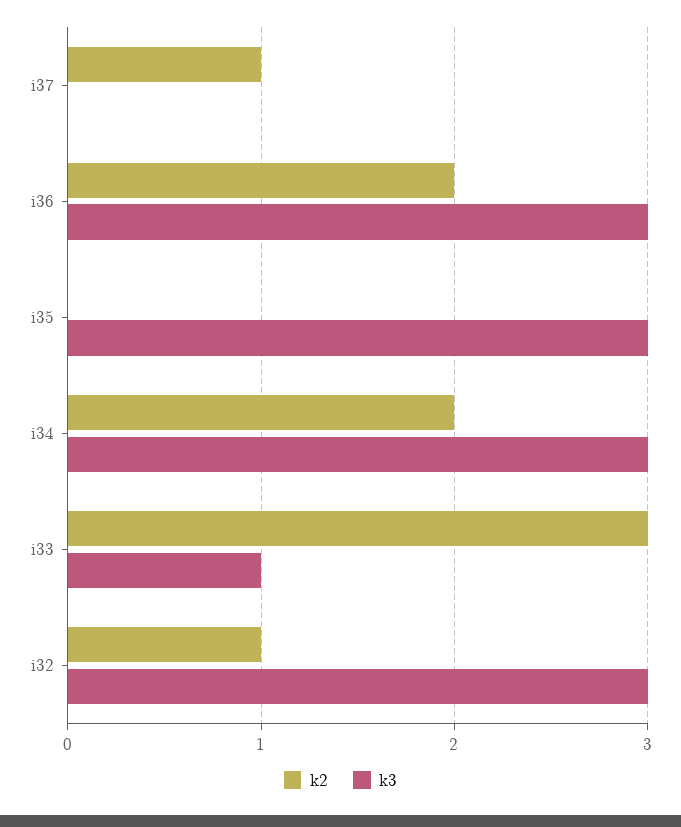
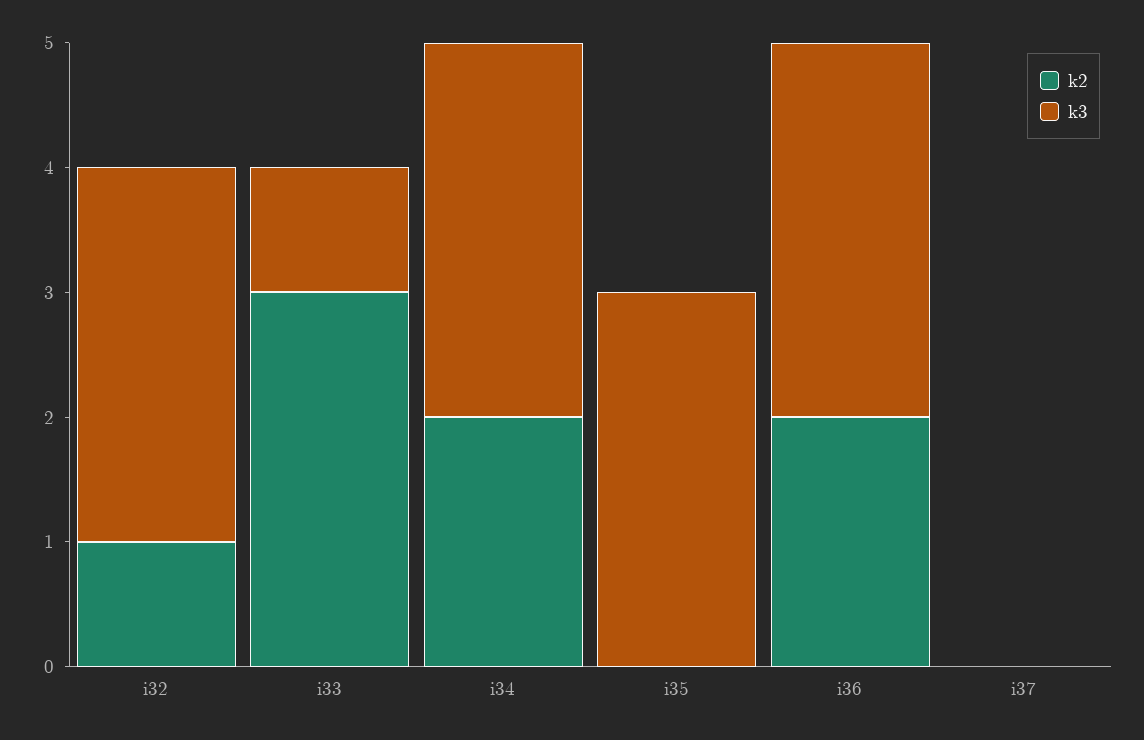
k2, i37: 1 -> 0

